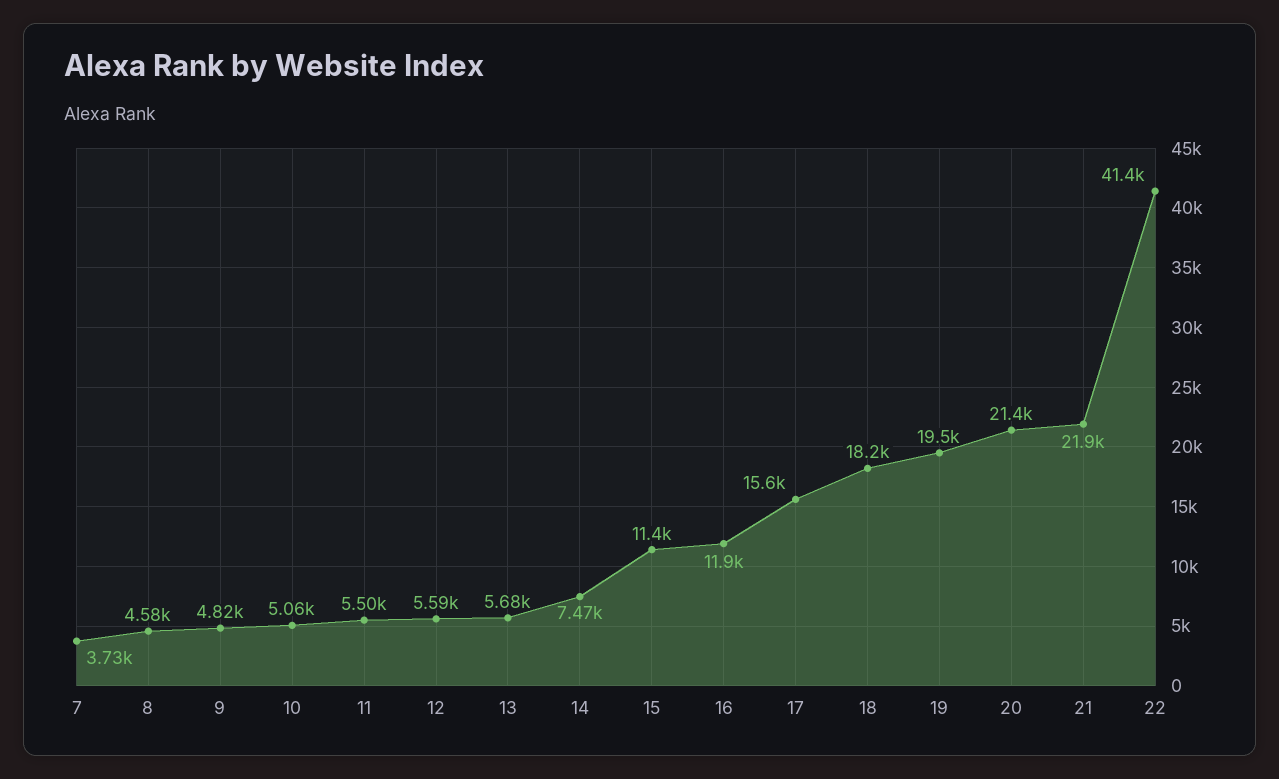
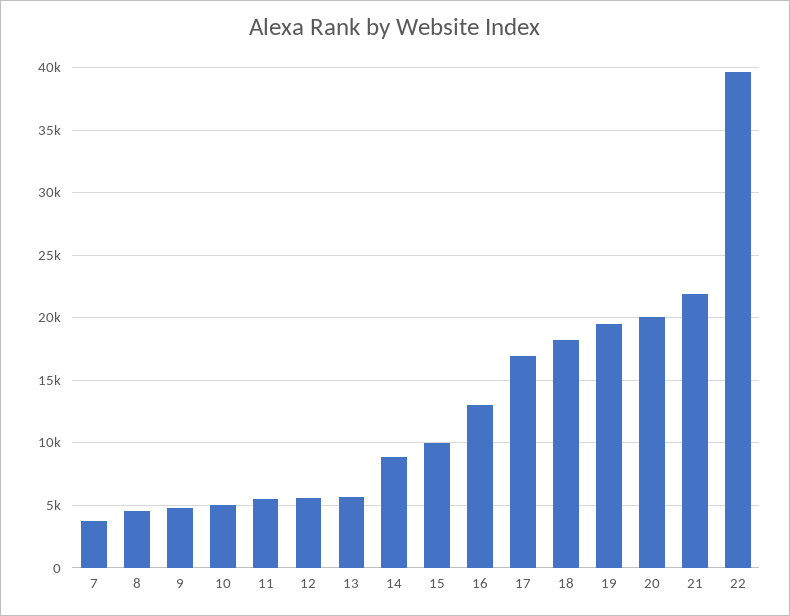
14: 7470 -> 9000
15: 11400 -> 10000
16: 11900 -> 13000
17: 15600 -> 17000
20: 21400 -> 20000
22: 41400 -> 39500

